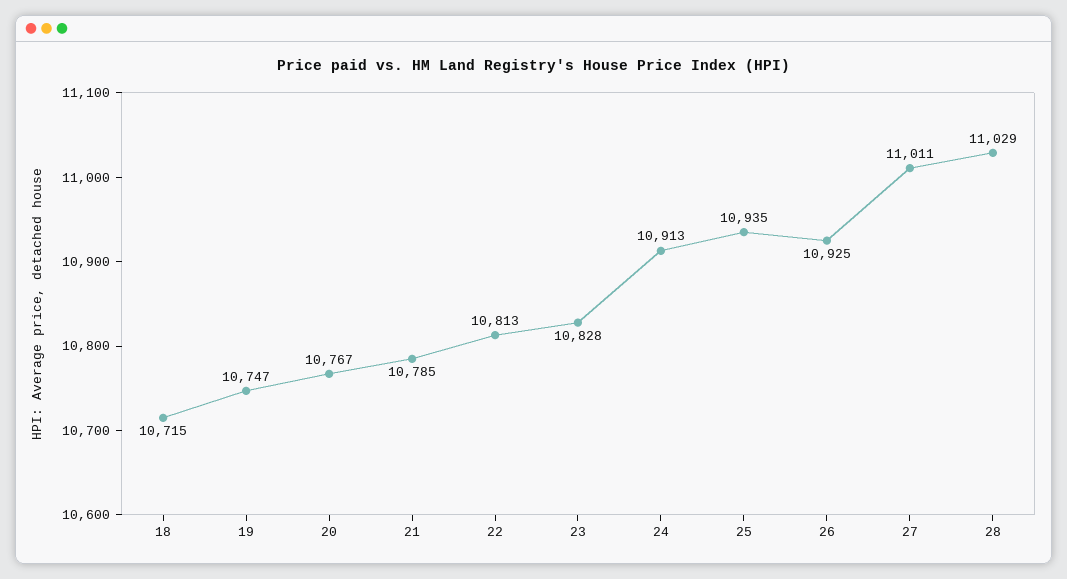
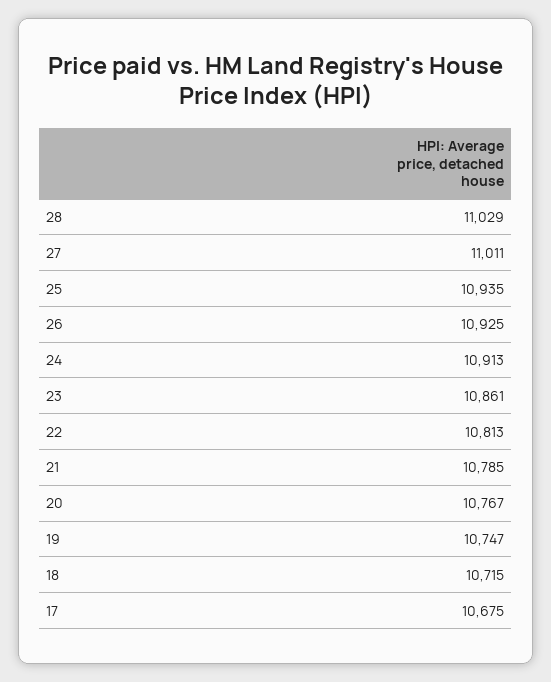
23: 10828 -> 10861
17: none -> 10675

